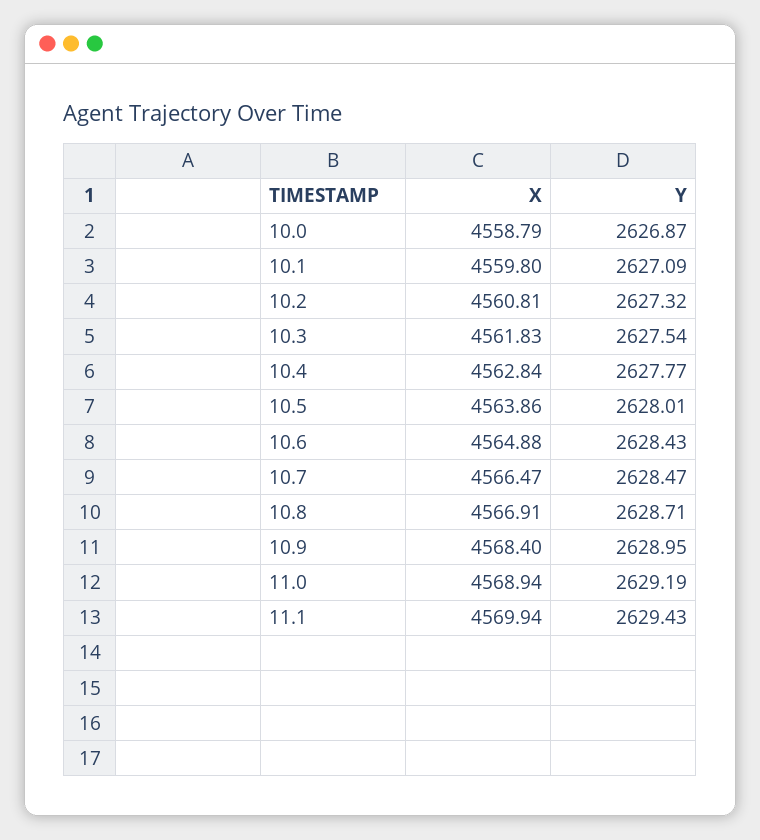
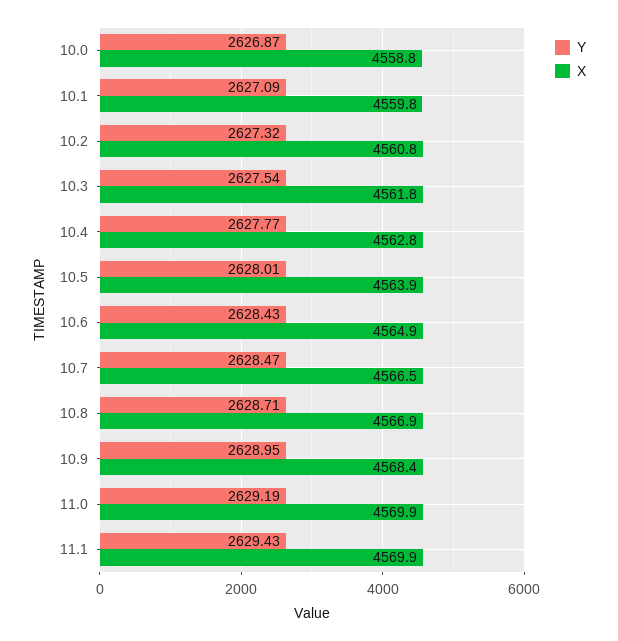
X, 11.0: 4568.94 -> 4569.9

